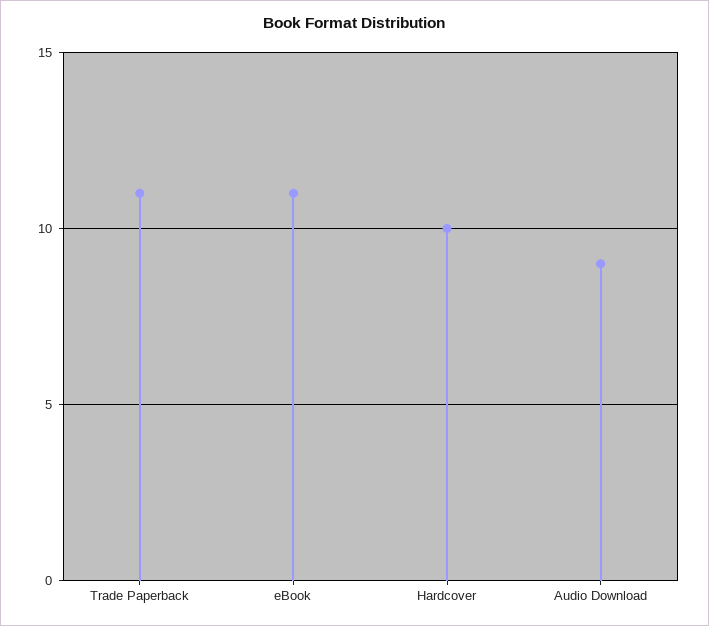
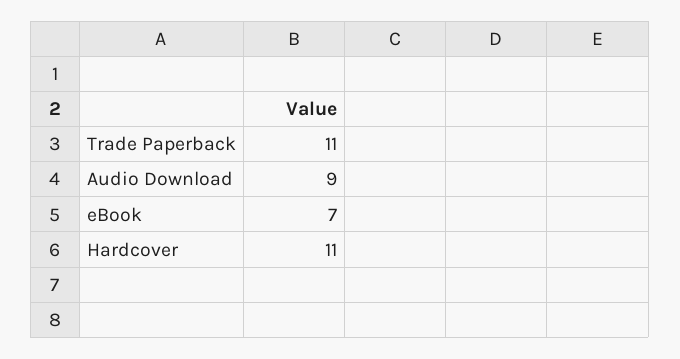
eBook: 11 -> 7
Hardcover: 10 -> 11

